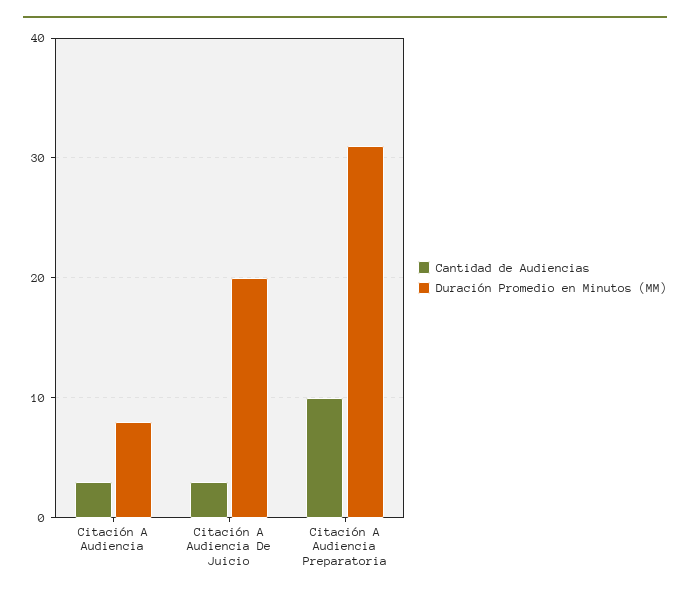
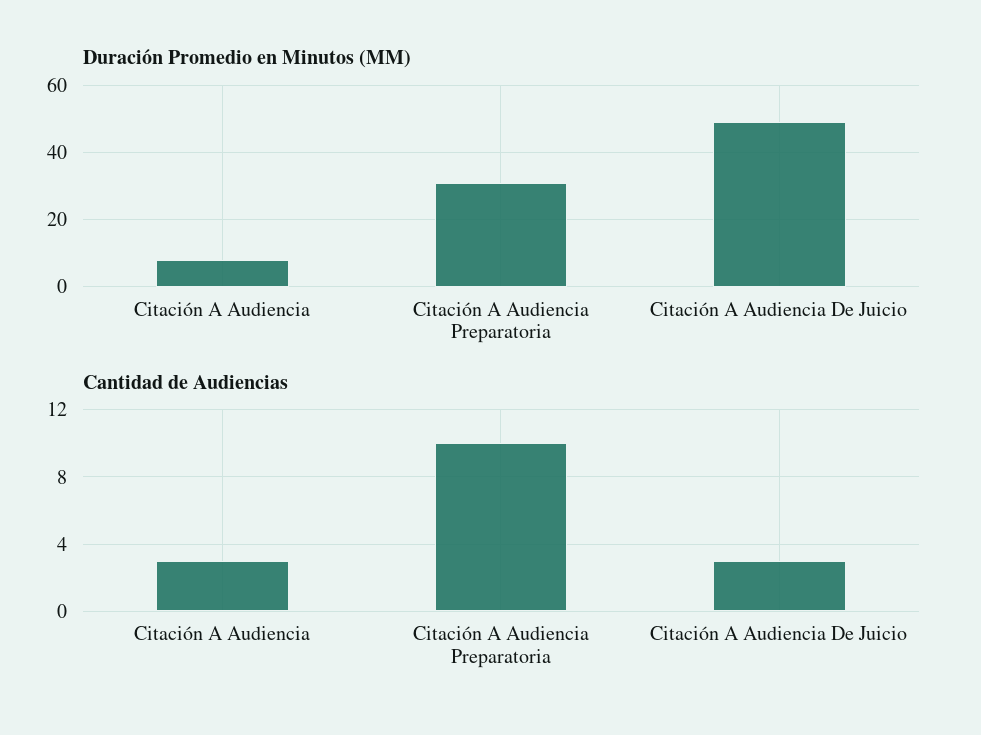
Duración Promedio en Minutos (MM), Citación A Audiencia De Juicio: 20 -> 50

